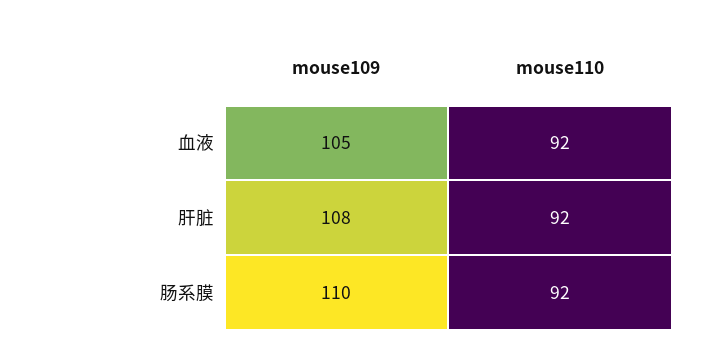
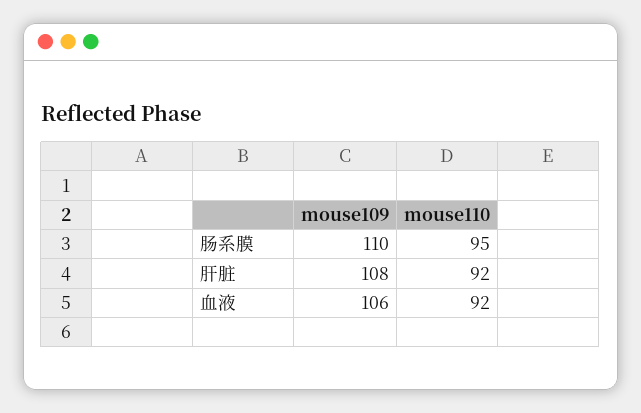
mouse109, 血液: 105 -> 106
mouse110, 肠系膜: 92 -> 95

